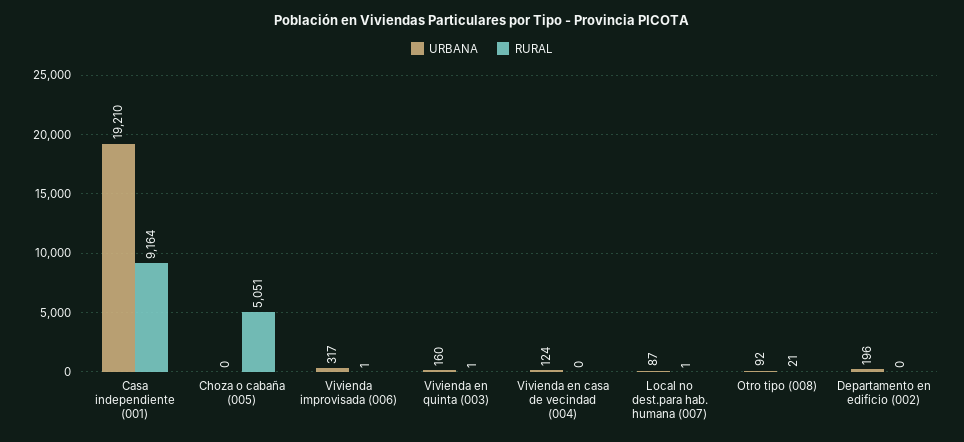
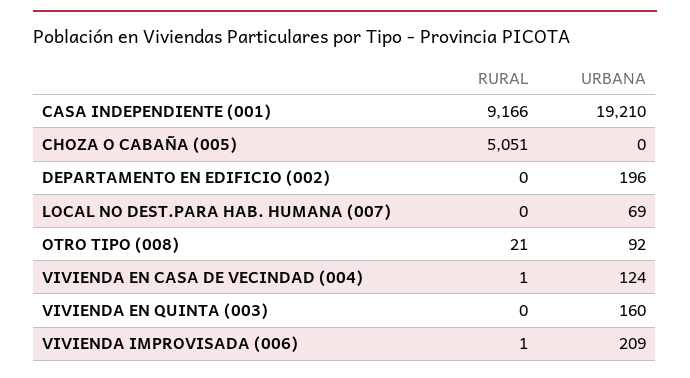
RURAL, Casa independiente (001): 9164 -> 9166
URBANA, Vivienda improvisada (006): 317 -> 209
RURAL, Vivienda en quinta (003): 1 -> 0
RURAL, Vivienda en casa de vecindad (004): 0 -> 1
URBANA, Local no dest.para hab. humana (007): 87 -> 69
RURAL, Local no dest.para hab. humana (007): 1 -> 0

